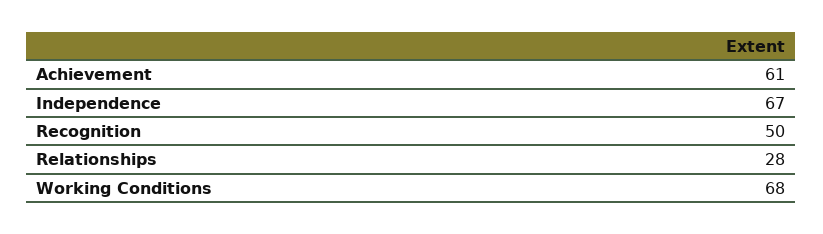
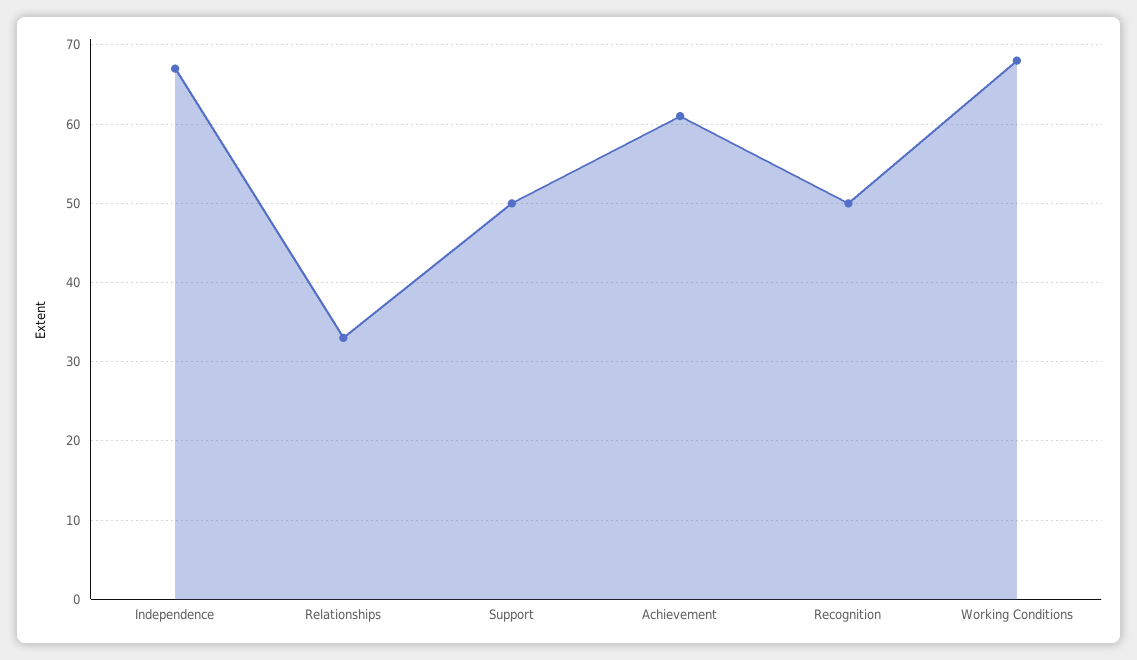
Relationships: 28 -> 33
Support: none -> 50

